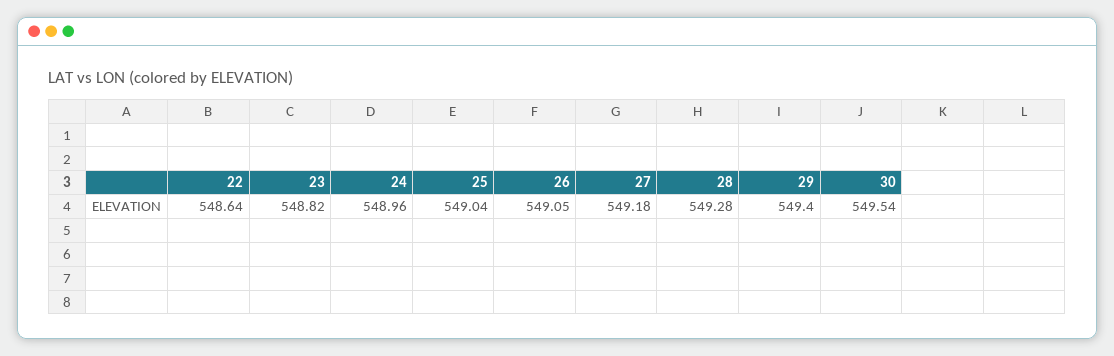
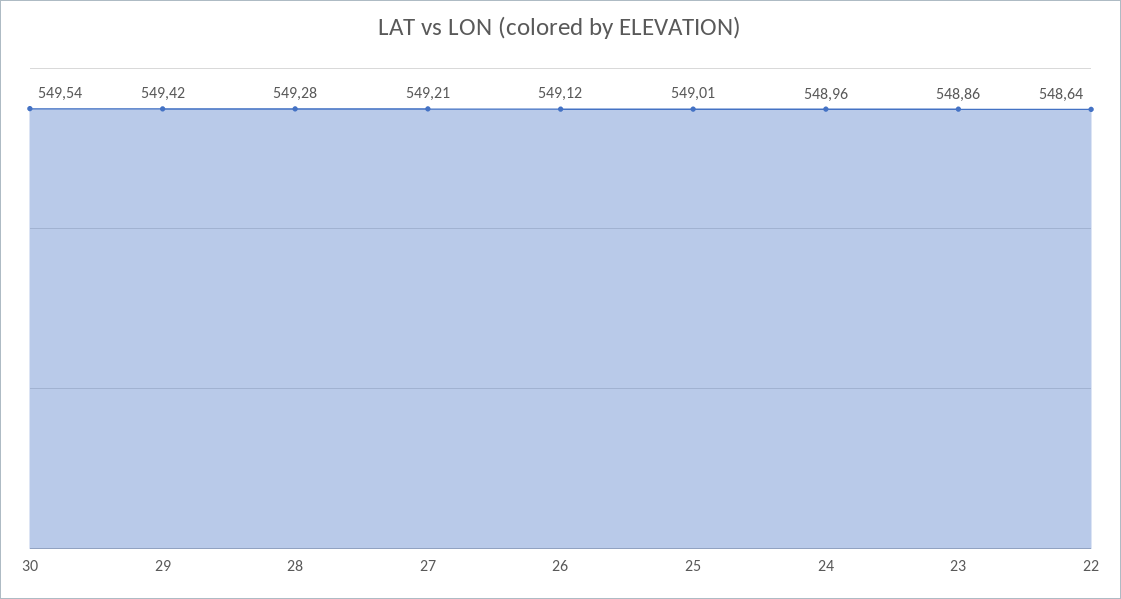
23: 548.82 -> 548.86
25: 549.04 -> 549.01
26: 549.05 -> 549.12
27: 549.18 -> 549.21
29: 549.4 -> 549.42

